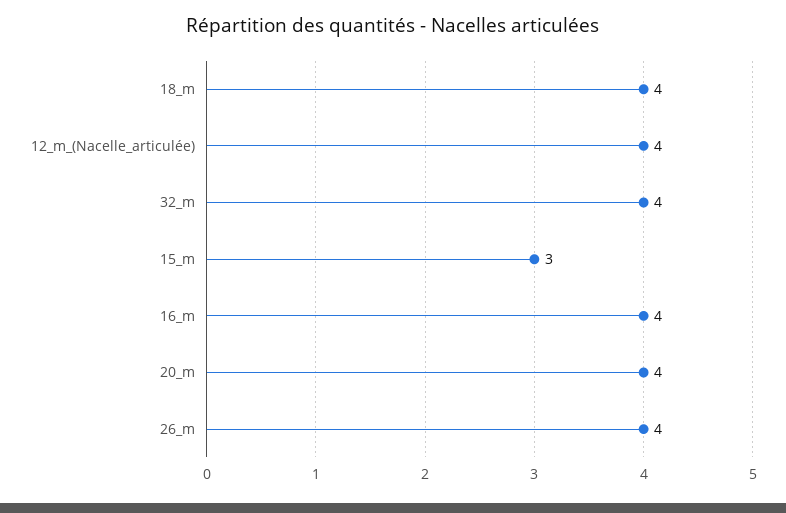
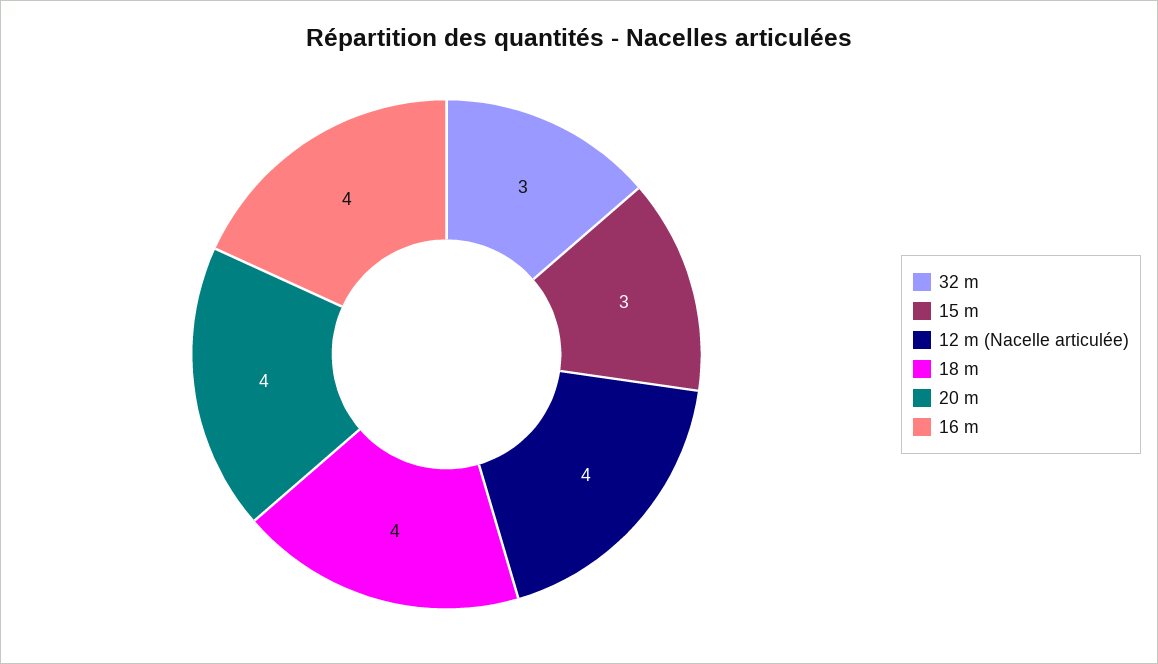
32_m: 4 -> 3
26_m: 4 -> none

